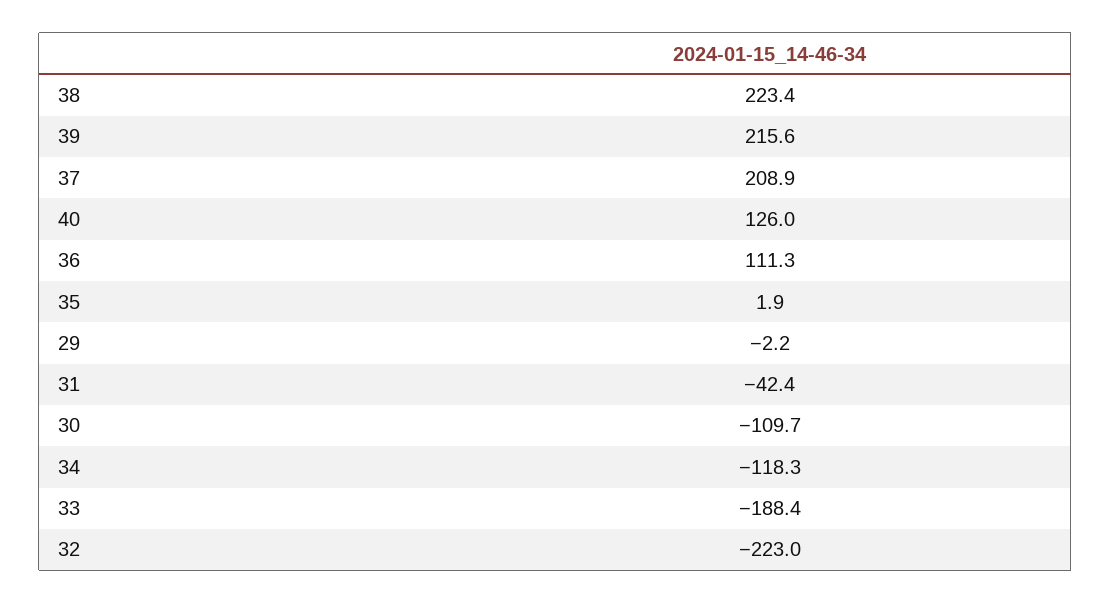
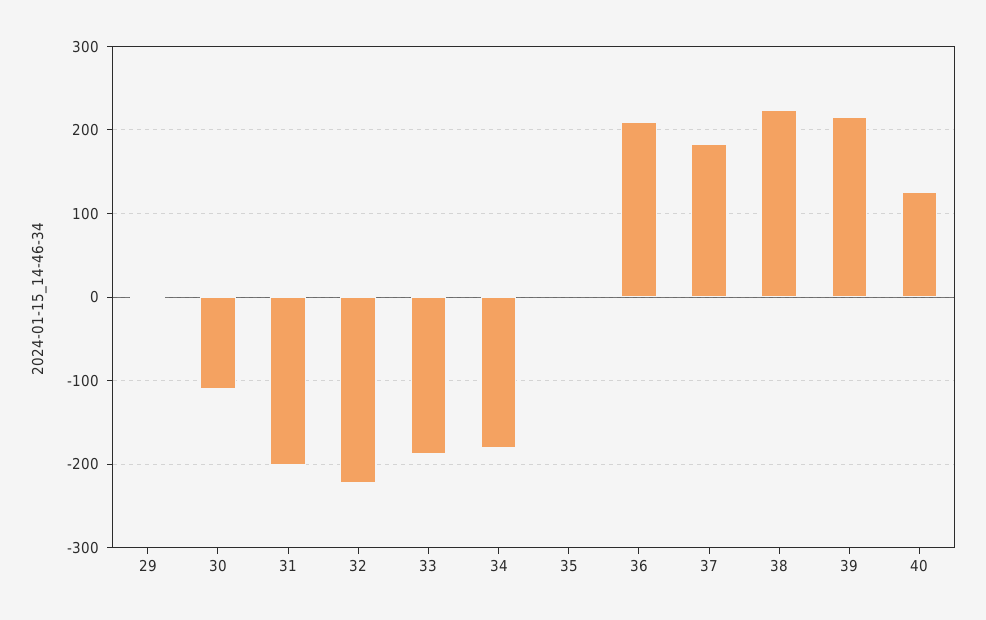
37: 208.9 -> 180
36: 111.3 -> 210
31: -42.4 -> -200
34: -118.3 -> -180

